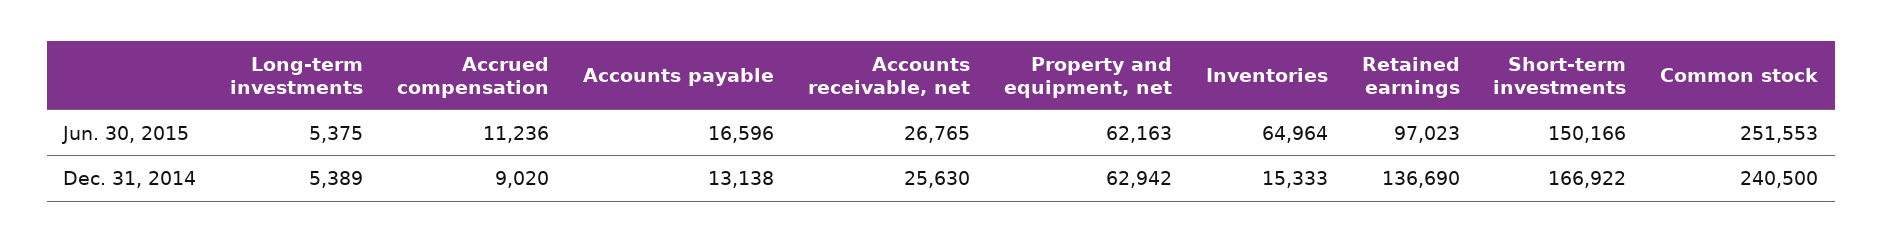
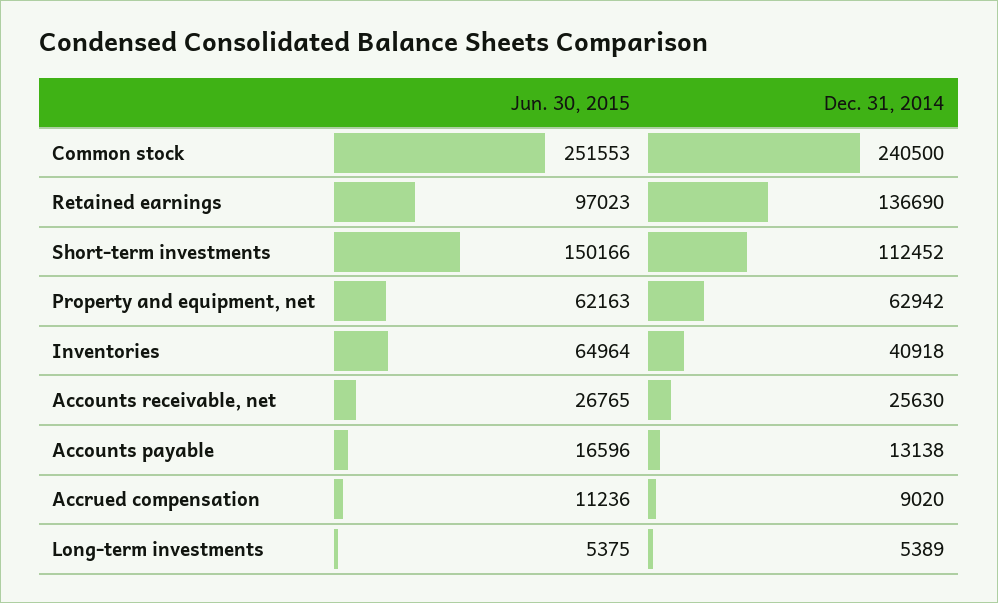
Inventories, Dec. 31, 2014: 15333 -> 40918
Short-term investments, Dec. 31, 2014: 166922 -> 112452

